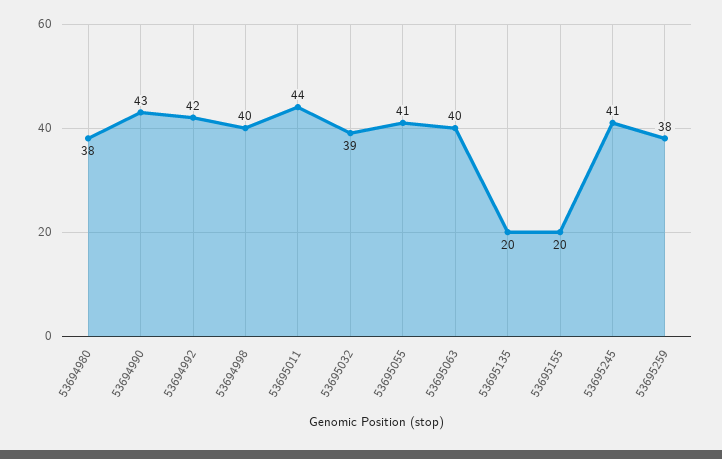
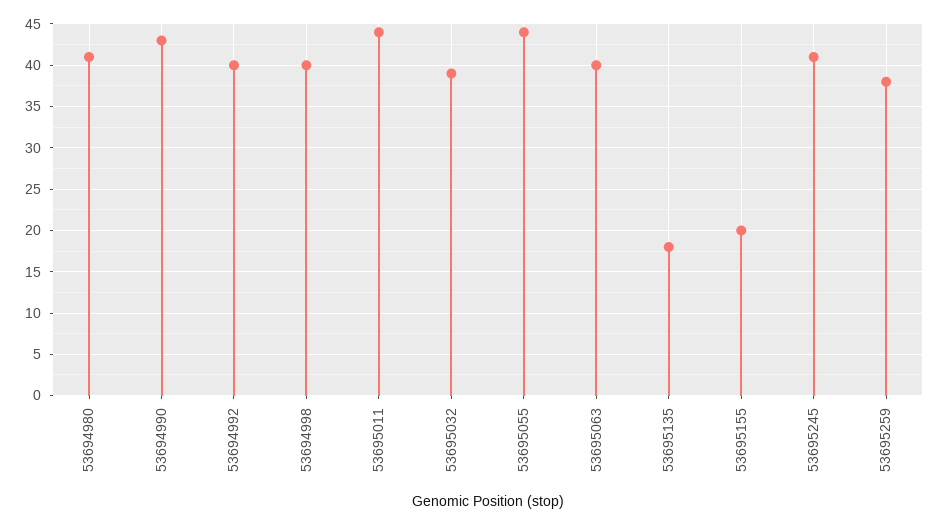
53694980: 38 -> 41
53694992: 42 -> 40
53695055: 41 -> 44
53695135: 20 -> 18

